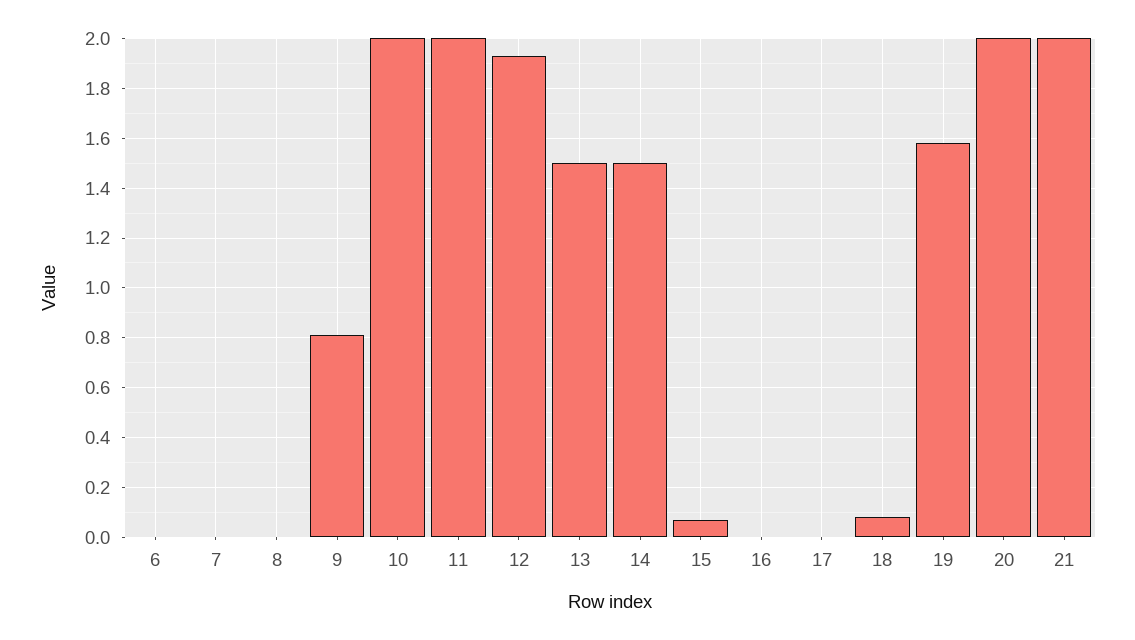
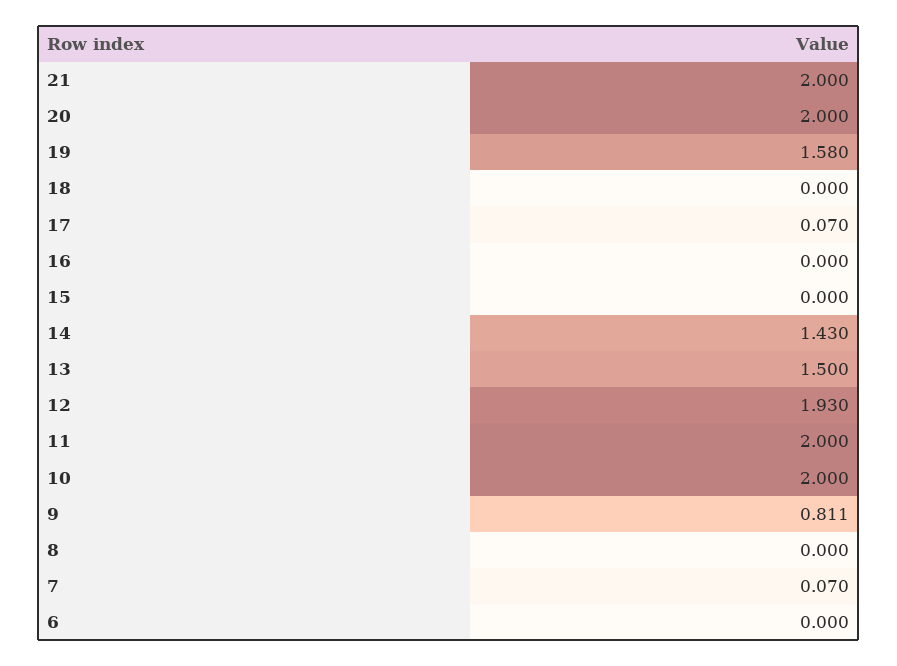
7: 0 -> 0.07
14: 1.5 -> 1.43
15: 0.075 -> 0
17: 0 -> 0.07
18: 0.075 -> 0

